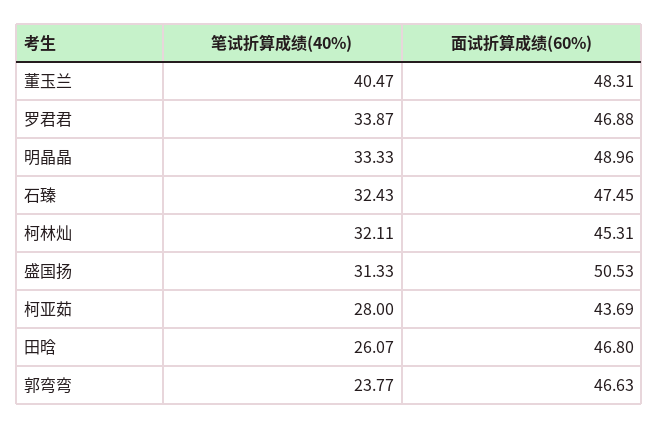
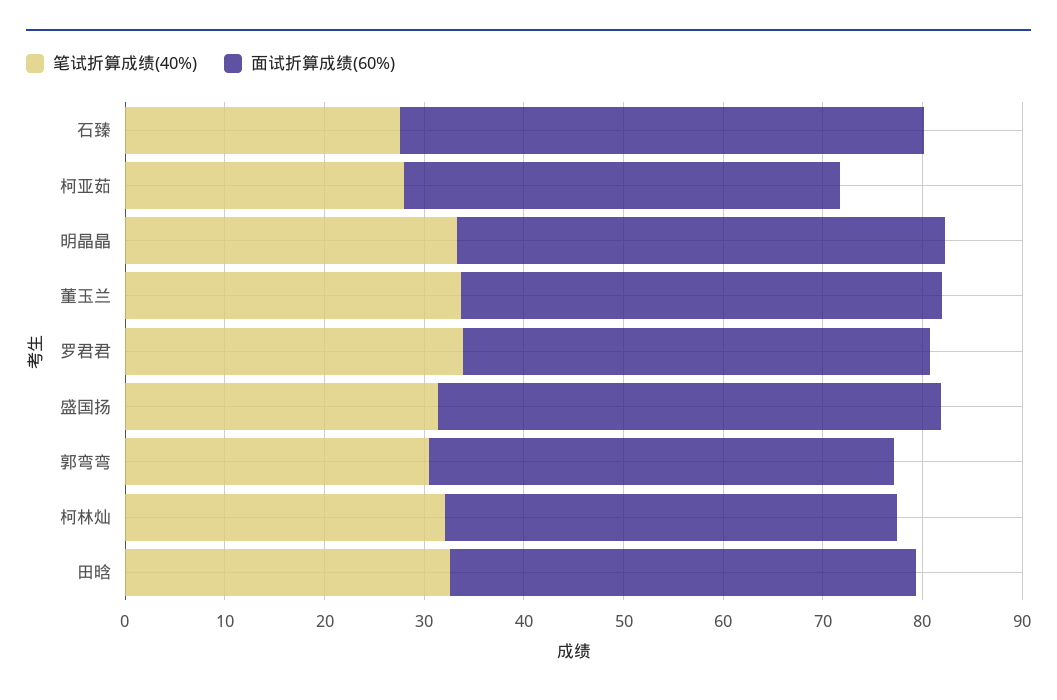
笔试折算成绩(40%), 董玉兰: 40.47 -> 34
笔试折算成绩(40%), 石臻: 32.43 -> 28
面试折算成绩(60%), 石臻: 47.45 -> 52
笔试折算成绩(40%), 田晗: 26.07 -> 32
笔试折算成绩(40%), 郭弯弯: 23.77 -> 30

